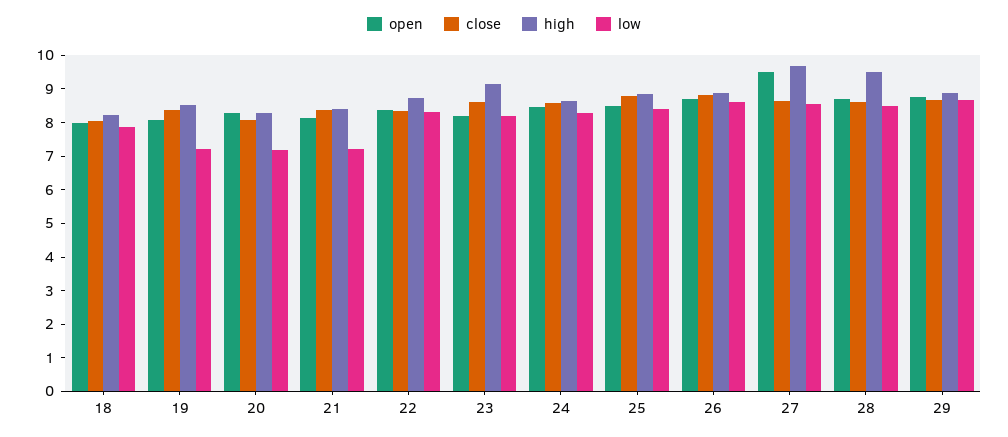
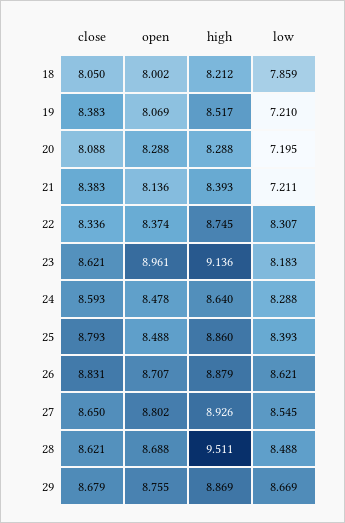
open, 23: 8.25 -> 8.961
open, 27: 9.5 -> 8.802
high, 27: 9.75 -> 8.926

